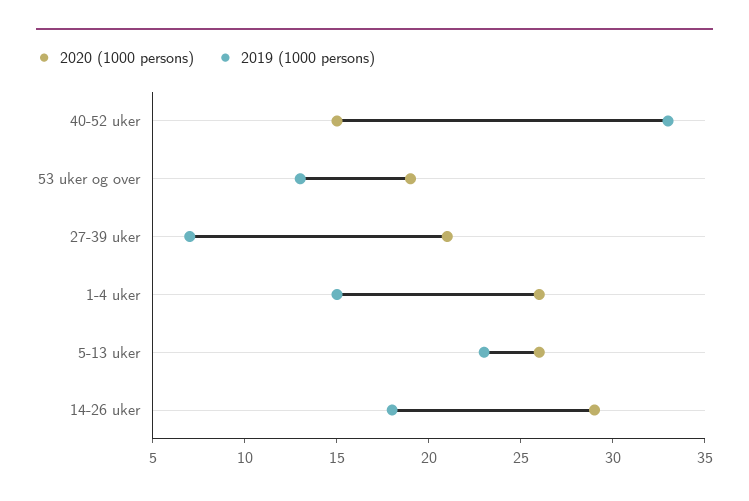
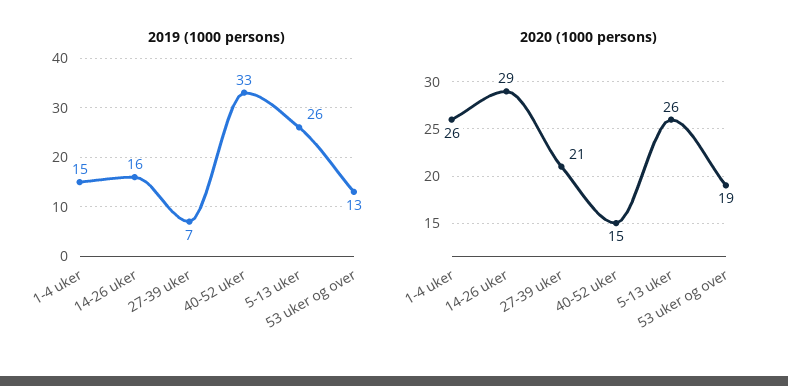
2019 (1000 persons), 5-13 uker: 23 -> 26
2019 (1000 persons), 14-26 uker: 18 -> 16

